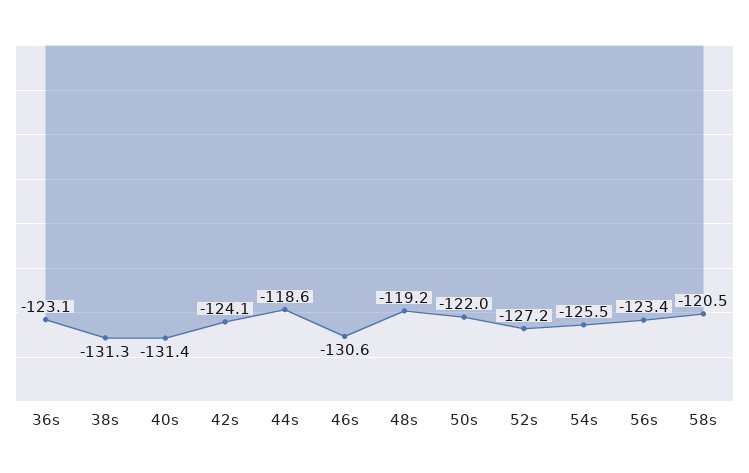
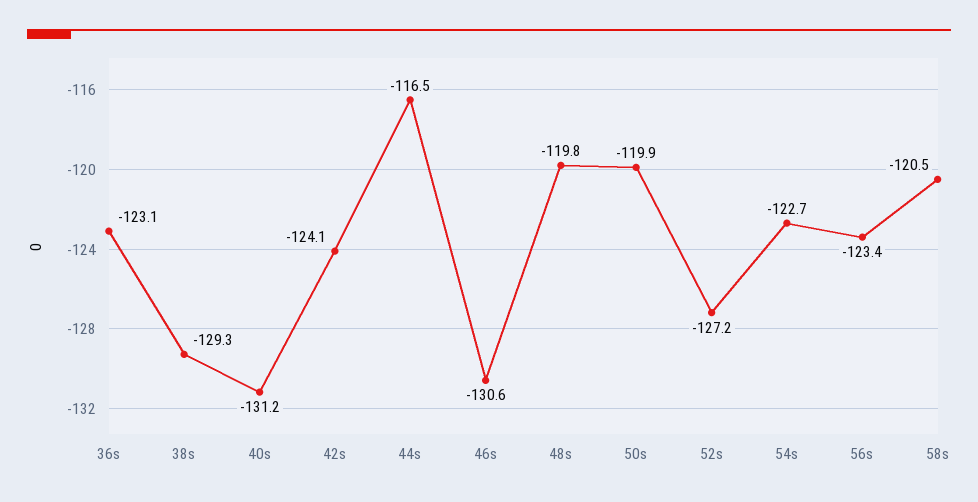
38s: -131.3 -> -129.3
40s: -131.4 -> -131.2
44s: -118.6 -> -116.5
48s: -119.2 -> -119.8
50s: -122 -> -119.9
54s: -125.5 -> -122.7

